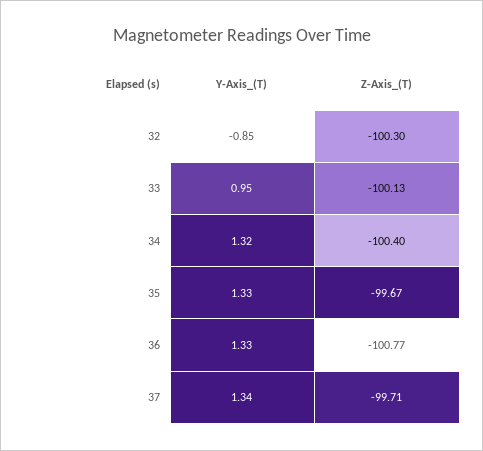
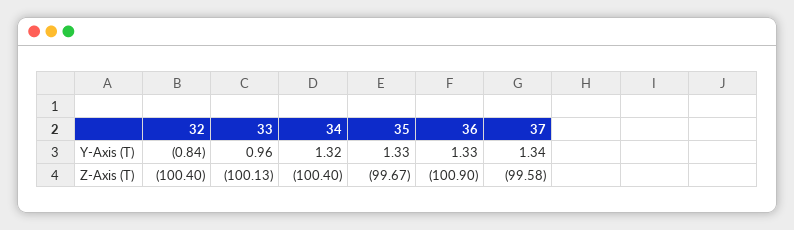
Y-Axis_(T), 32: -0.85 -> -0.84
Z-Axis_(T), 32: -100.3 -> -100.4
Y-Axis_(T), 33: 0.95 -> 0.96
Z-Axis_(T), 36: -100.77 -> -100.9
Z-Axis_(T), 37: -99.71 -> -99.58

